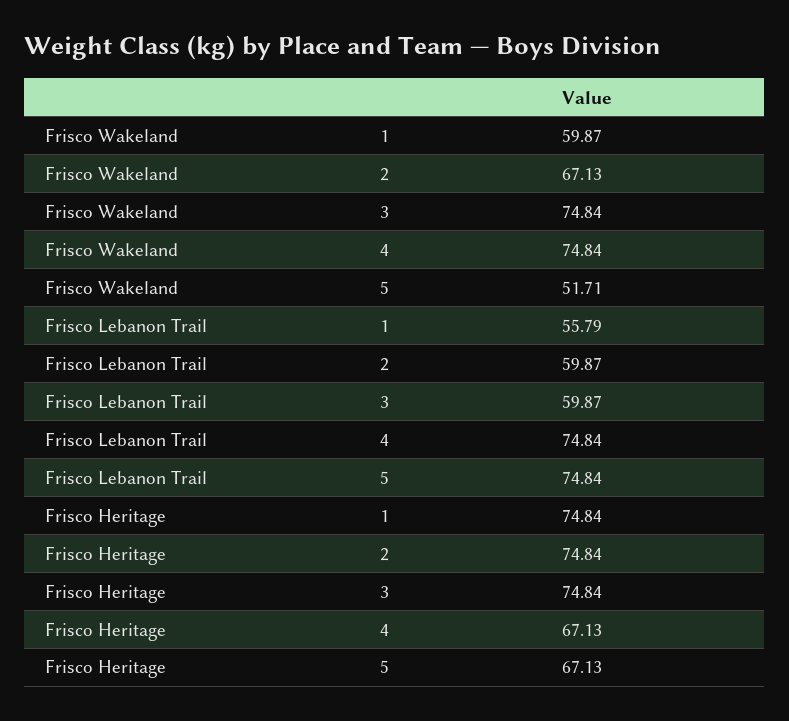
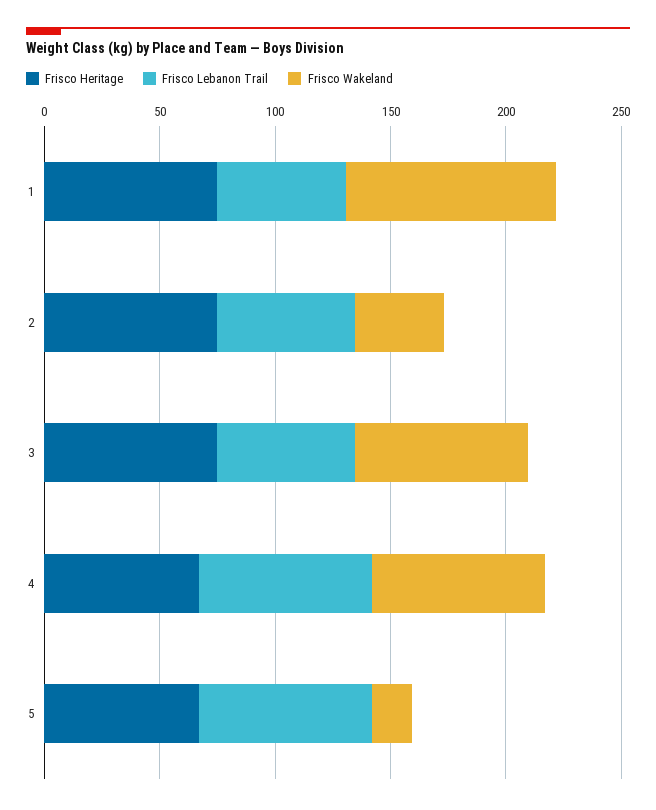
Frisco Wakeland, 1: 59.87 -> 90
Frisco Wakeland, 2: 67.13 -> 40
Frisco Wakeland, 5: 51.71 -> 20

